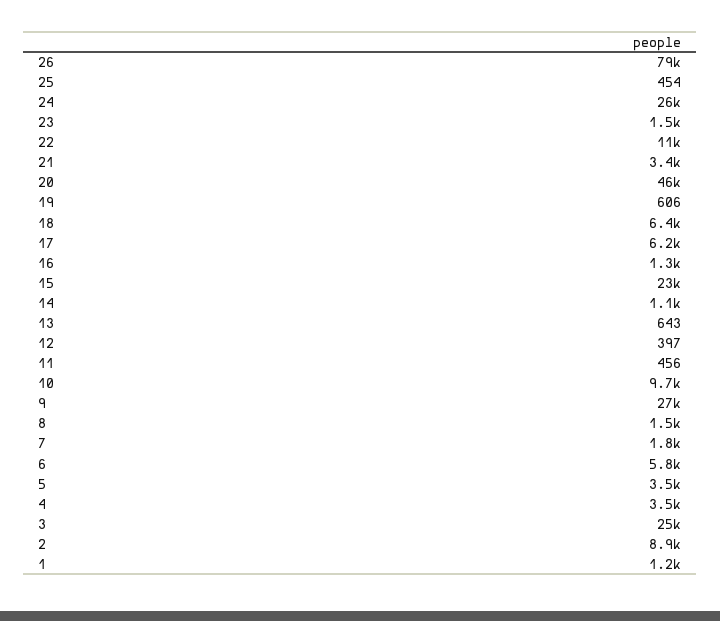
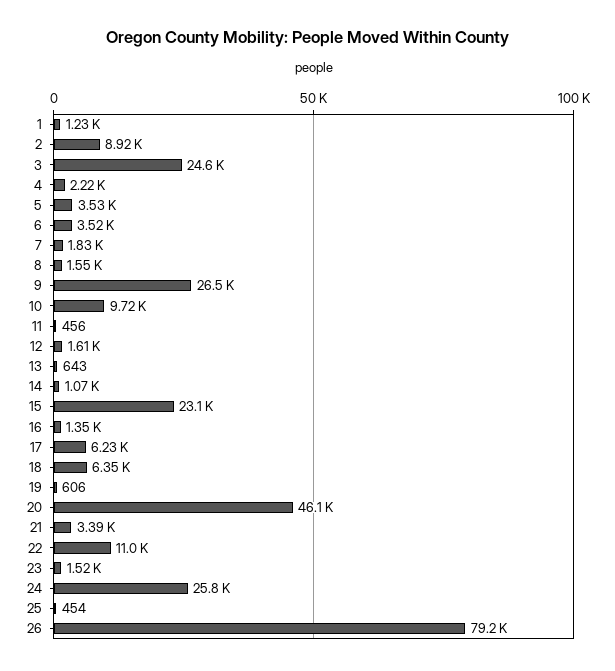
12: 397 -> 1610
6: 5800 -> 3520
4: 3500 -> 2220

